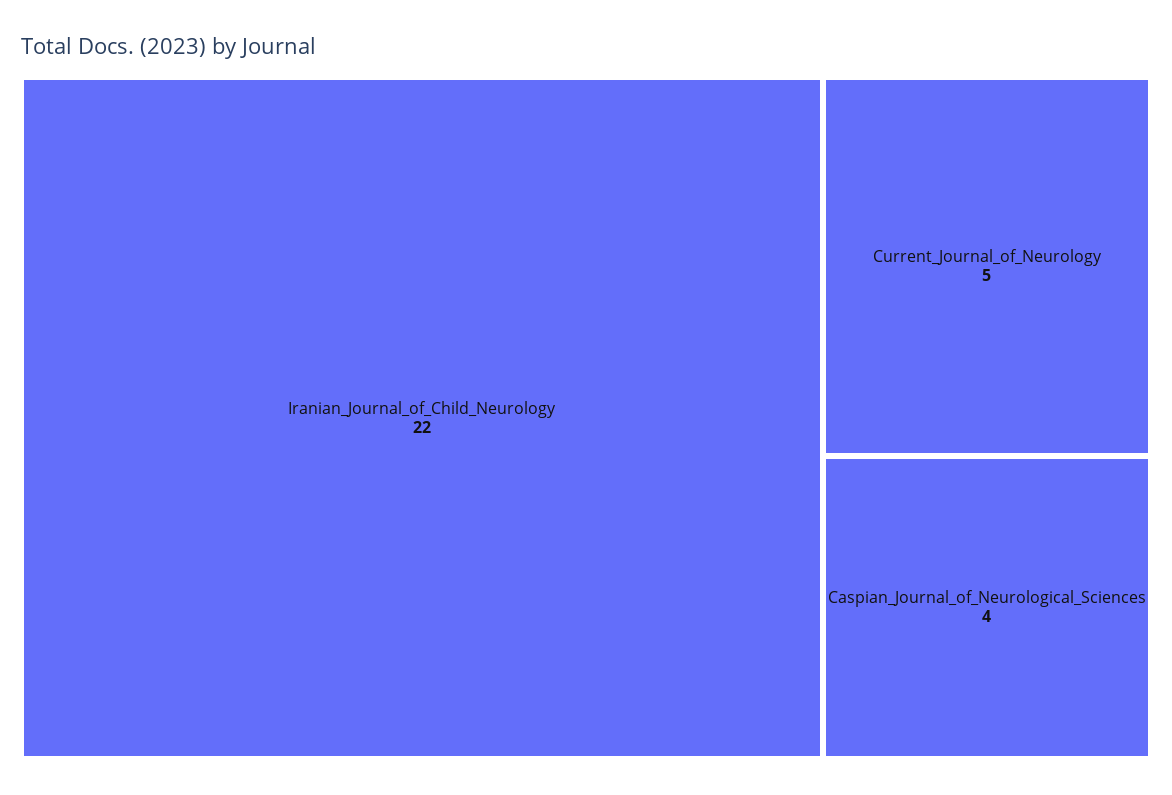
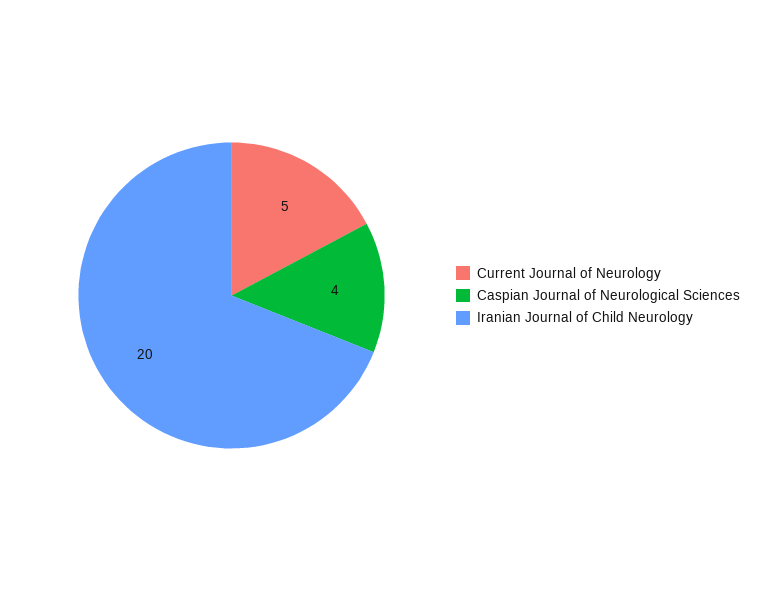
Iranian_Journal_of_Child_Neurology: 22 -> 20

